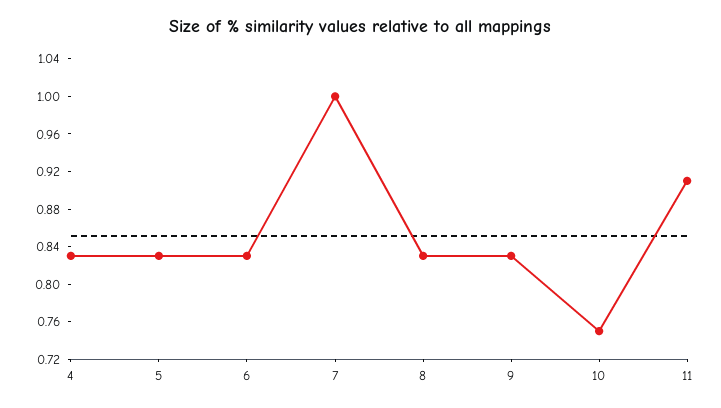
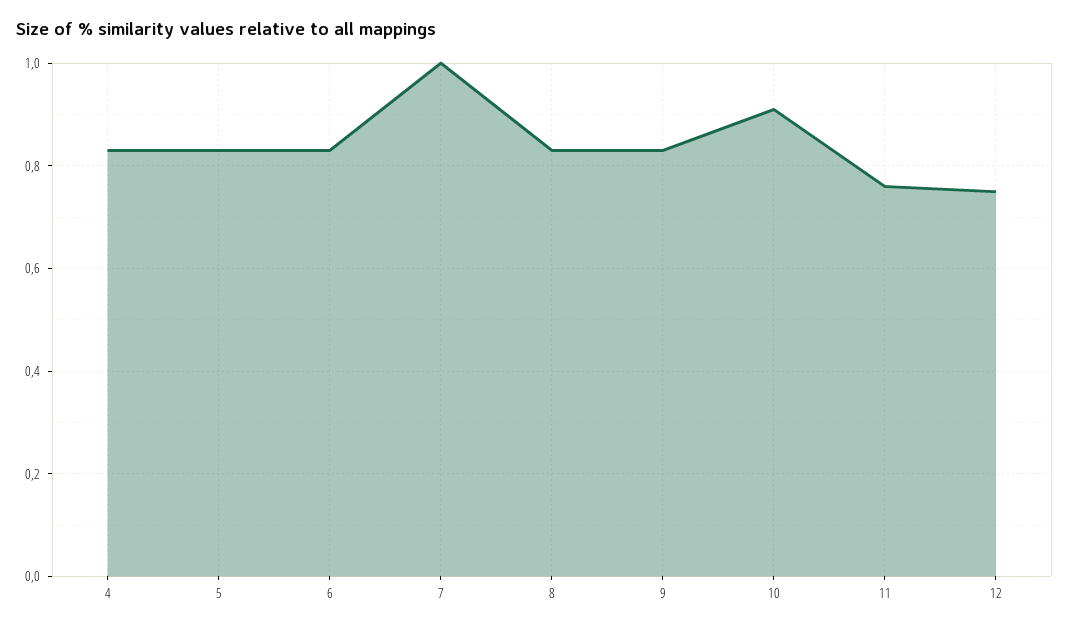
10: 0.75 -> 0.9
11: 0.91 -> 0.75
12: none -> 0.75

